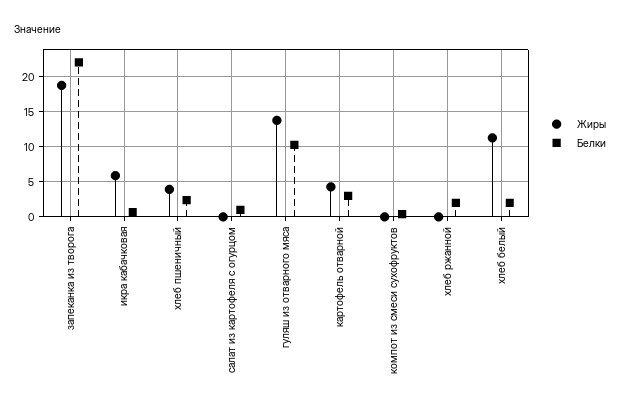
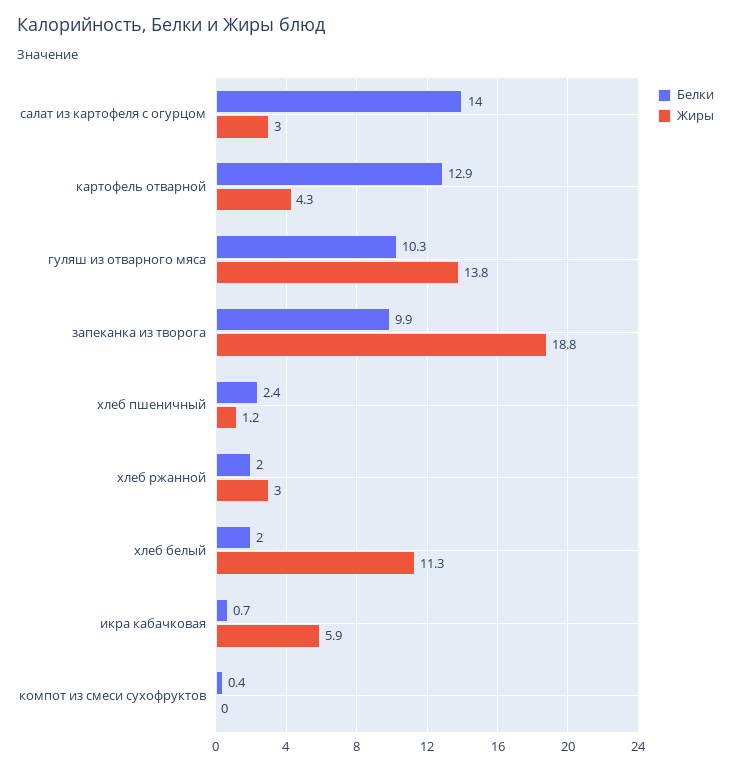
Белки, запеканка из творога: 22 -> 9.9
Жиры, хлеб пшеничный: 4 -> 1.2
Жиры, салат из картофеля с огурцом: 0 -> 3
Белки, салат из картофеля с огурцом: 1 -> 14
Белки, картофель отварной: 3 -> 12.9
Жиры, хлеб ржанной: 0 -> 3

